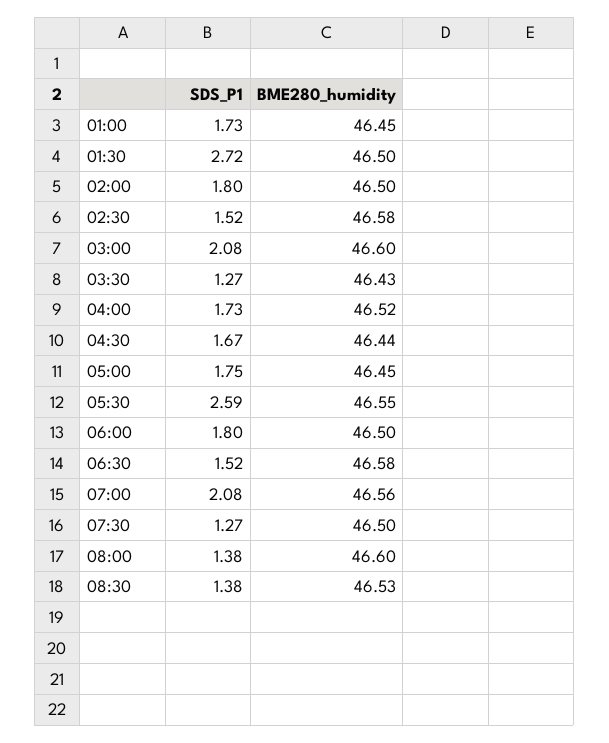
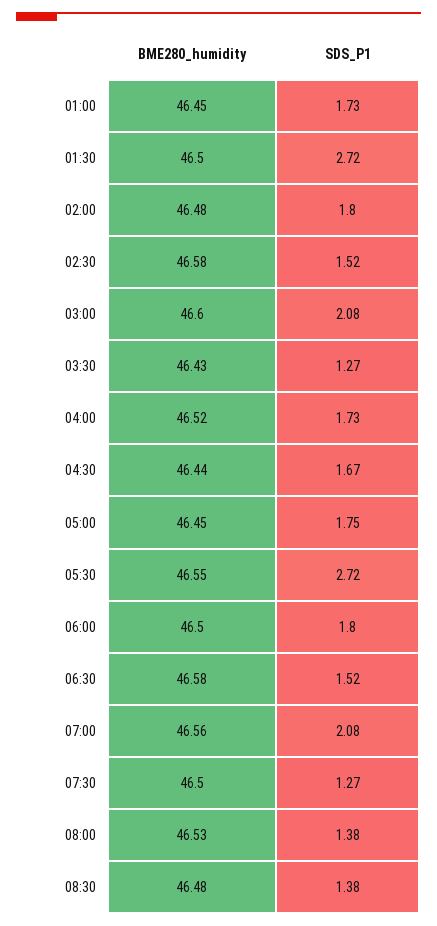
BME280_humidity, 02:00: 46.5 -> 46.48
SDS_P1, 05:30: 2.59 -> 2.72
BME280_humidity, 08:00: 46.6 -> 46.53
BME280_humidity, 08:30: 46.53 -> 46.48

